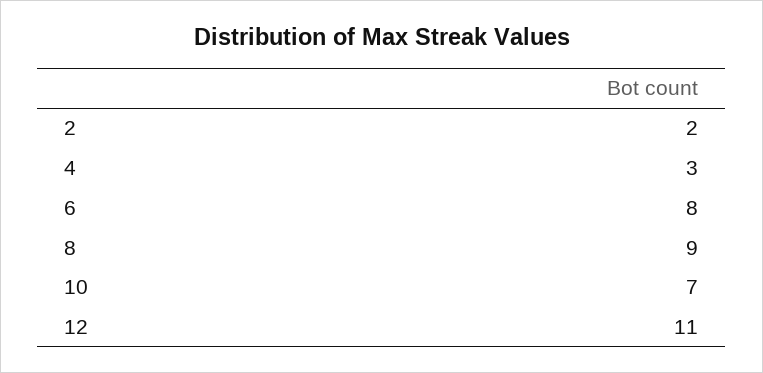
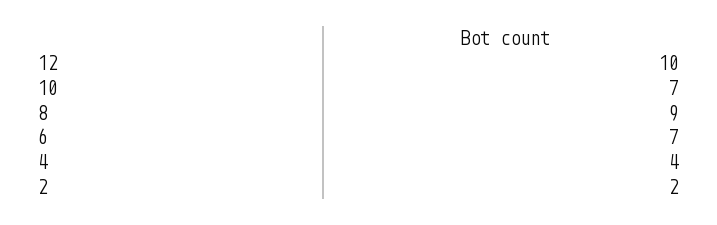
4: 3 -> 4
6: 8 -> 7
12: 11 -> 10

